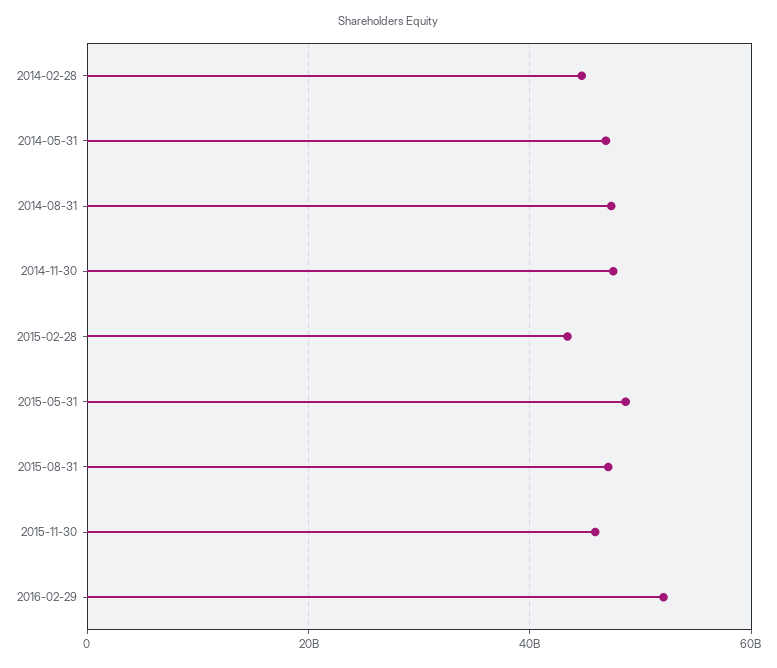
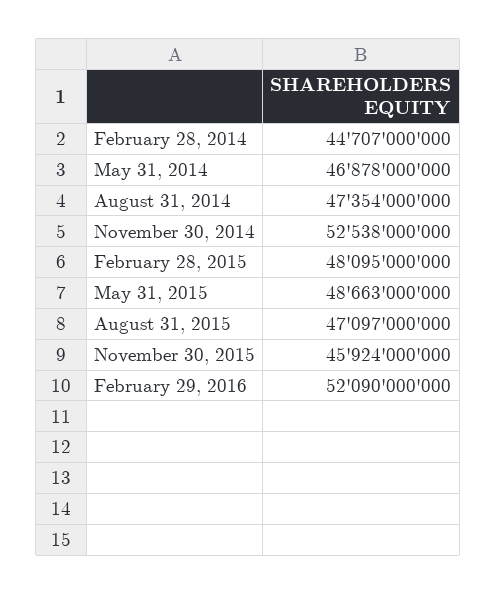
2014-11-30: 48000000000 -> 52538000000
2015-02-28: 44000000000 -> 48095000000

